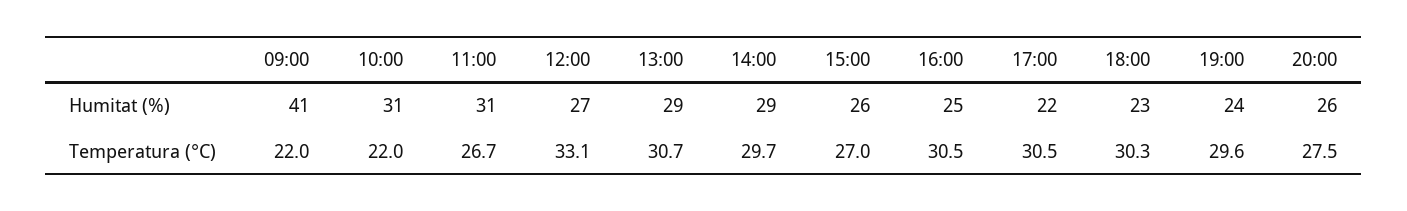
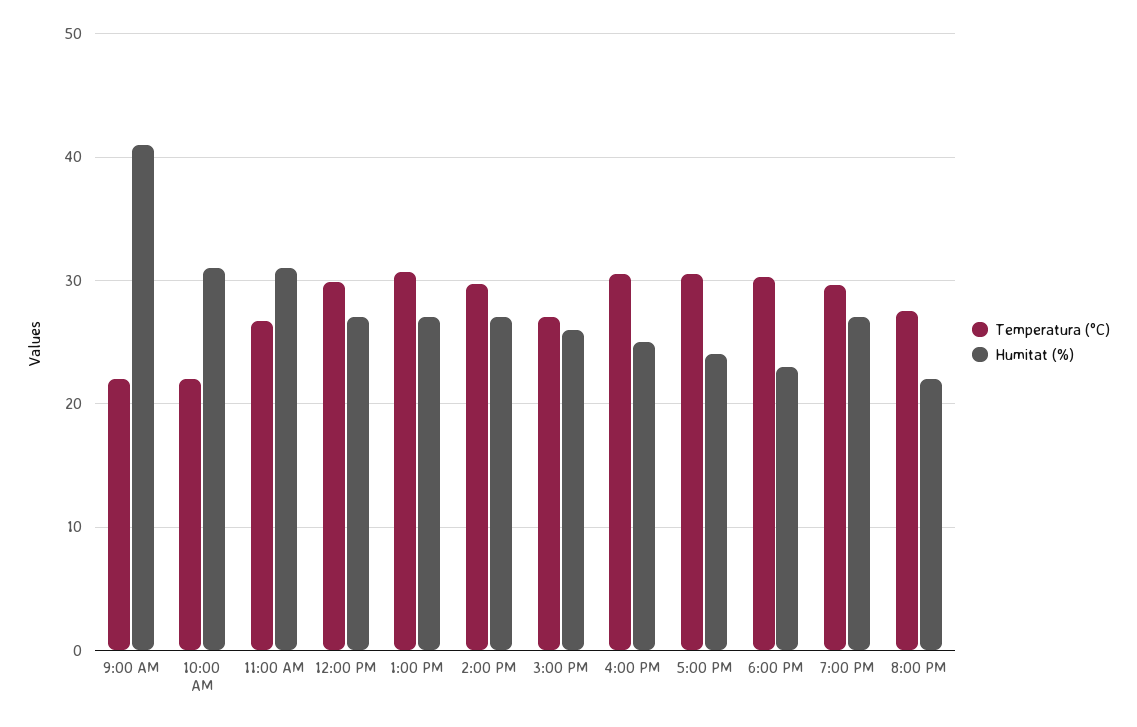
Humitat (%), 13:00: 29 -> 27
Humitat (%), 14:00: 29 -> 27
Humitat (%), 17:00: 22 -> 24
Humitat (%), 19:00: 24 -> 27
Humitat (%), 20:00: 26 -> 22
Temperatura (°C), 12:00: 33.1 -> 30

